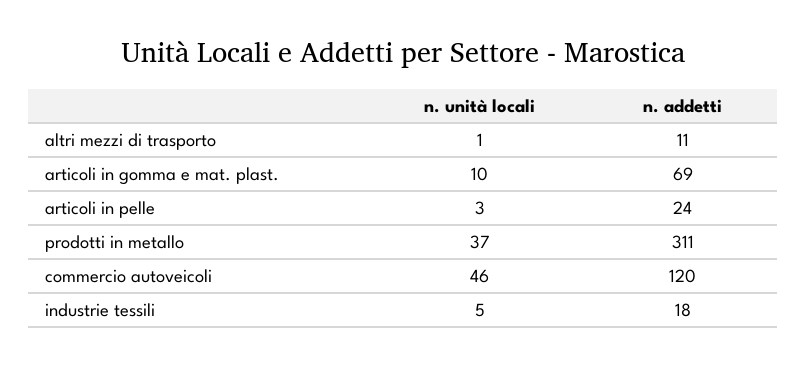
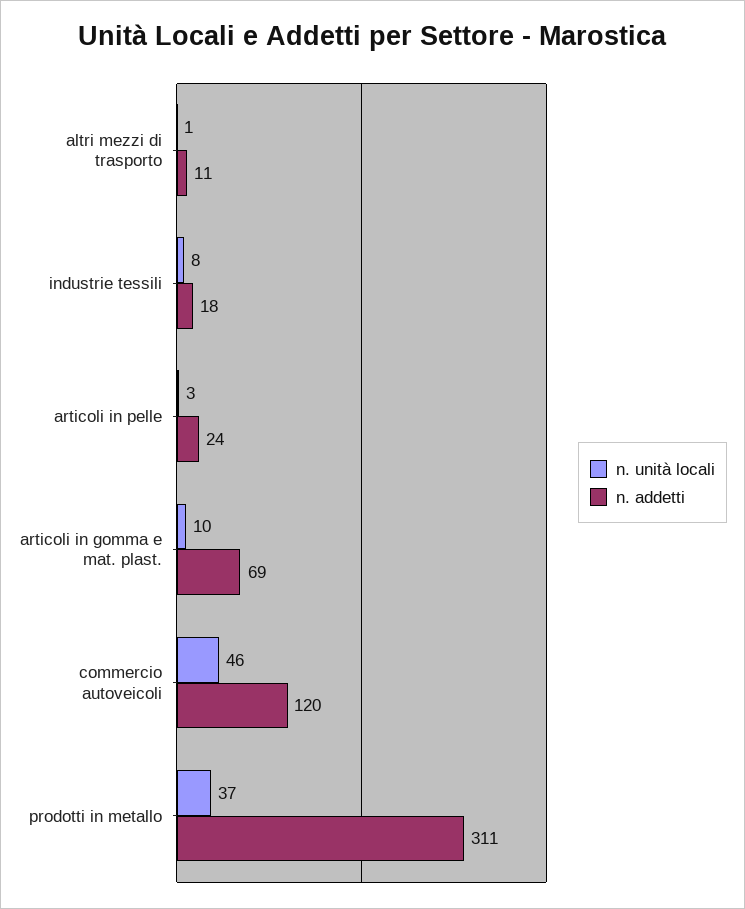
n. unità locali, industrie tessili: 5 -> 8

